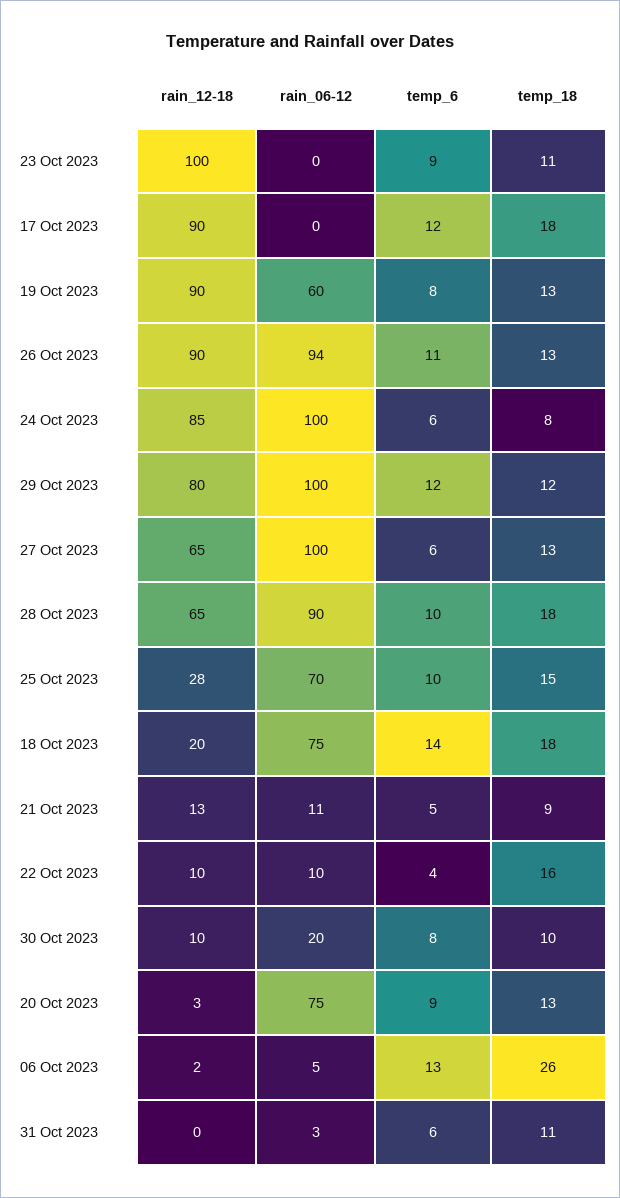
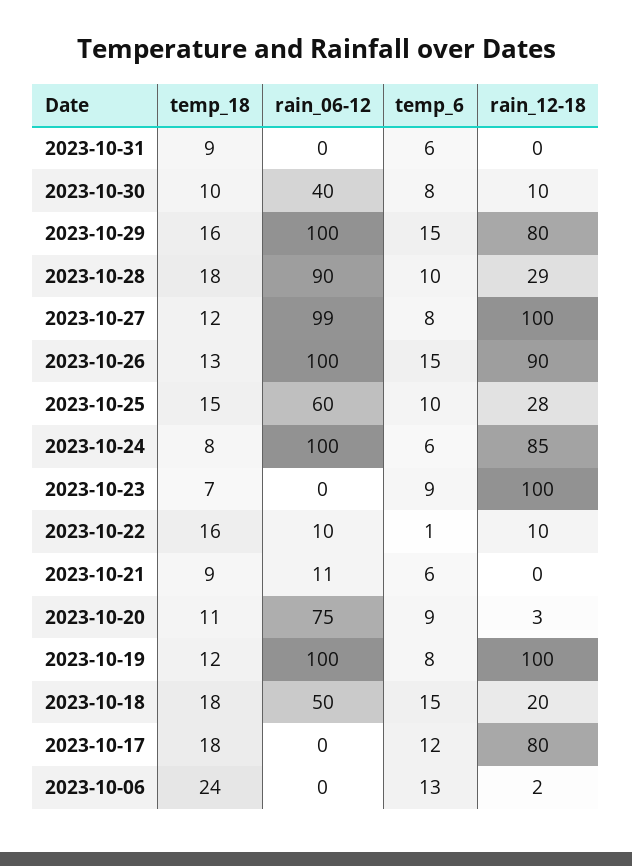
temp_18, 23 Oct 2023: 11 -> 7
rain_12-18, 17 Oct 2023: 90 -> 80
rain_12-18, 19 Oct 2023: 90 -> 100
rain_06-12, 19 Oct 2023: 60 -> 100
temp_18, 19 Oct 2023: 13 -> 12
rain_06-12, 26 Oct 2023: 94 -> 100
temp_6, 26 Oct 2023: 11 -> 15
temp_6, 29 Oct 2023: 12 -> 15
temp_18, 29 Oct 2023: 12 -> 16
rain_12-18, 27 Oct 2023: 65 -> 100
rain_06-12, 27 Oct 2023: 100 -> 99
temp_6, 27 Oct 2023: 6 -> 8
temp_18, 27 Oct 2023: 13 -> 12
rain_12-18, 28 Oct 2023: 65 -> 29
rain_06-12, 25 Oct 2023: 70 -> 60
rain_06-12, 18 Oct 2023: 75 -> 50
temp_6, 18 Oct 2023: 14 -> 15
rain_12-18, 21 Oct 2023: 13 -> 0
temp_6, 21 Oct 2023: 5 -> 6
temp_6, 22 Oct 2023: 4 -> 1
rain_06-12, 30 Oct 2023: 20 -> 40
temp_18, 20 Oct 2023: 13 -> 11
rain_06-12, 06 Oct 2023: 5 -> 0
temp_18, 06 Oct 2023: 26 -> 24
rain_06-12, 31 Oct 2023: 3 -> 0
temp_18, 31 Oct 2023: 11 -> 9

